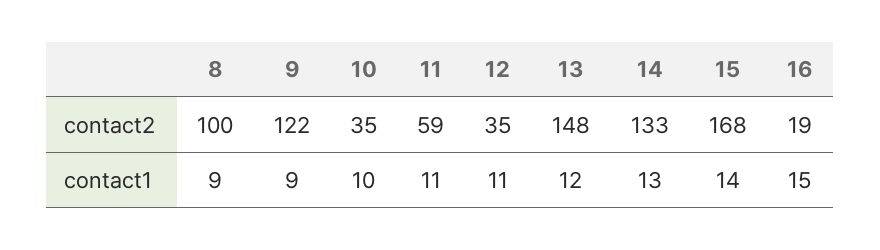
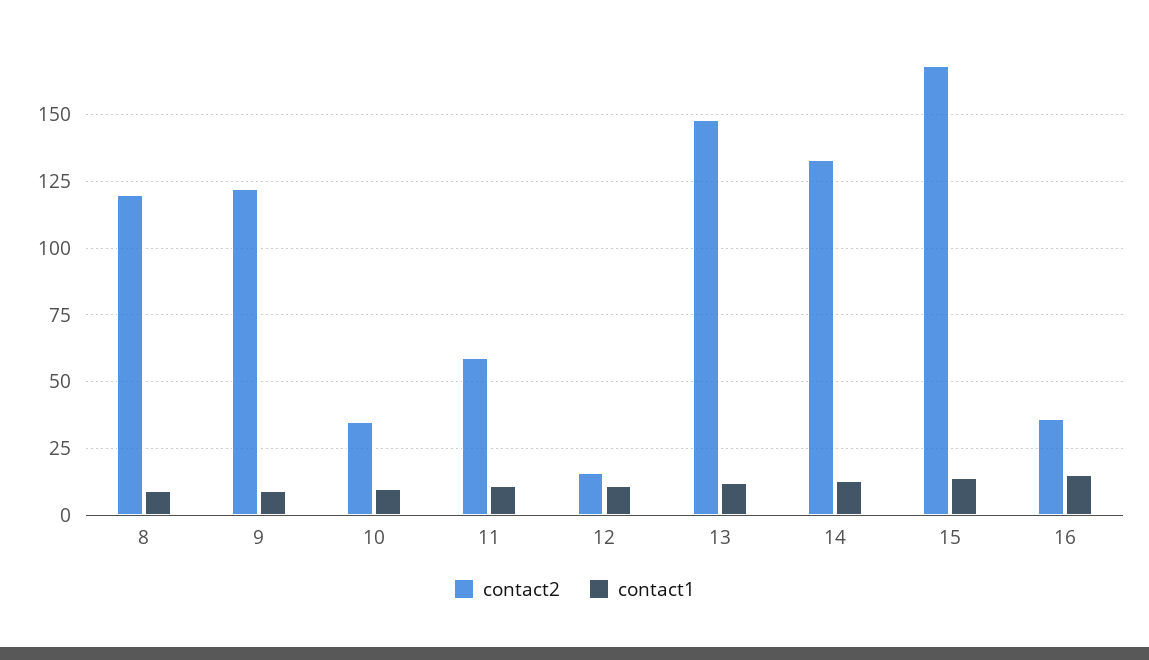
contact2, 8: 100 -> 120
contact2, 12: 35 -> 15
contact2, 16: 19 -> 35

